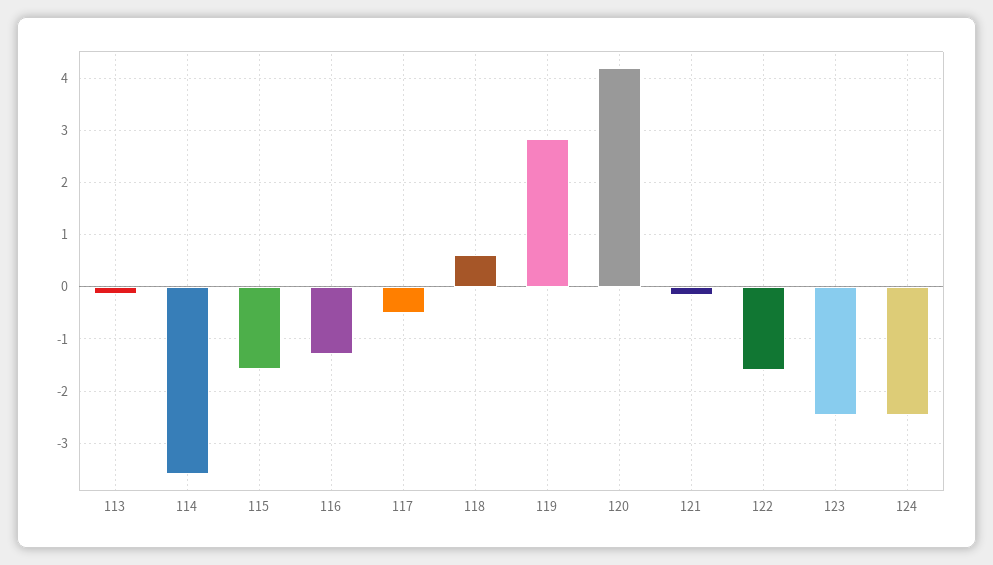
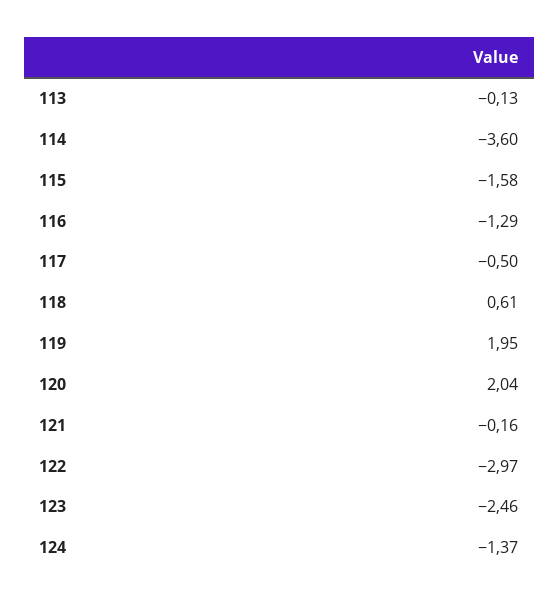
119: 2.8 -> 1.95
120: 4.2 -> 2.04
122: -1.6 -> -2.97
124: -2.4 -> -1.37

